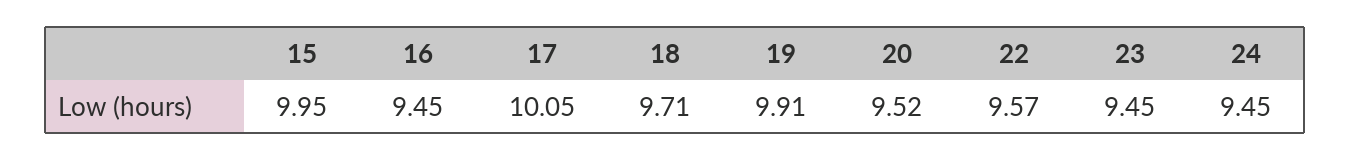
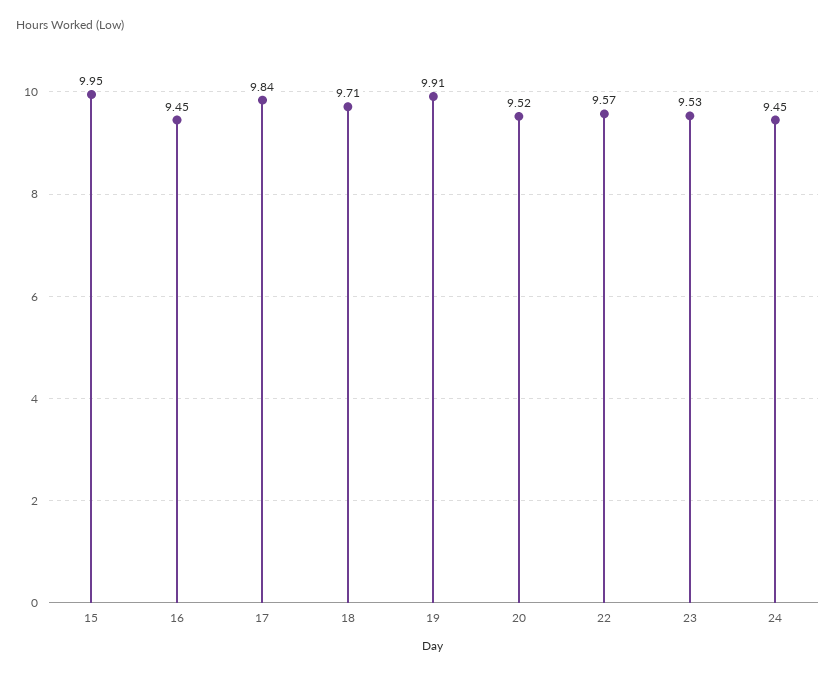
17: 10.05 -> 9.84
23: 9.45 -> 9.53

